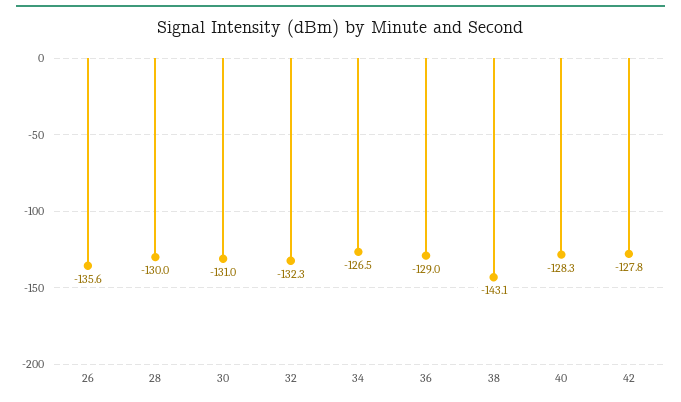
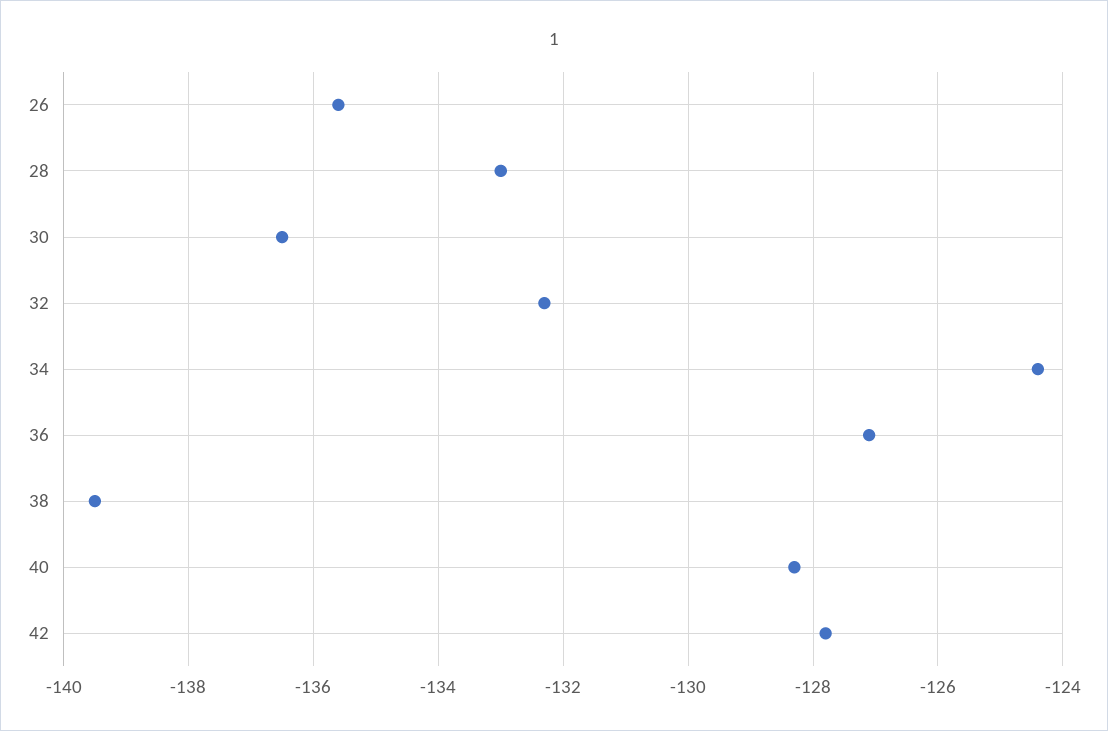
28: -130 -> -133
30: -131 -> -136.5
34: -126.5 -> -124.5
36: -129 -> -127
38: -143.1 -> -139.5

